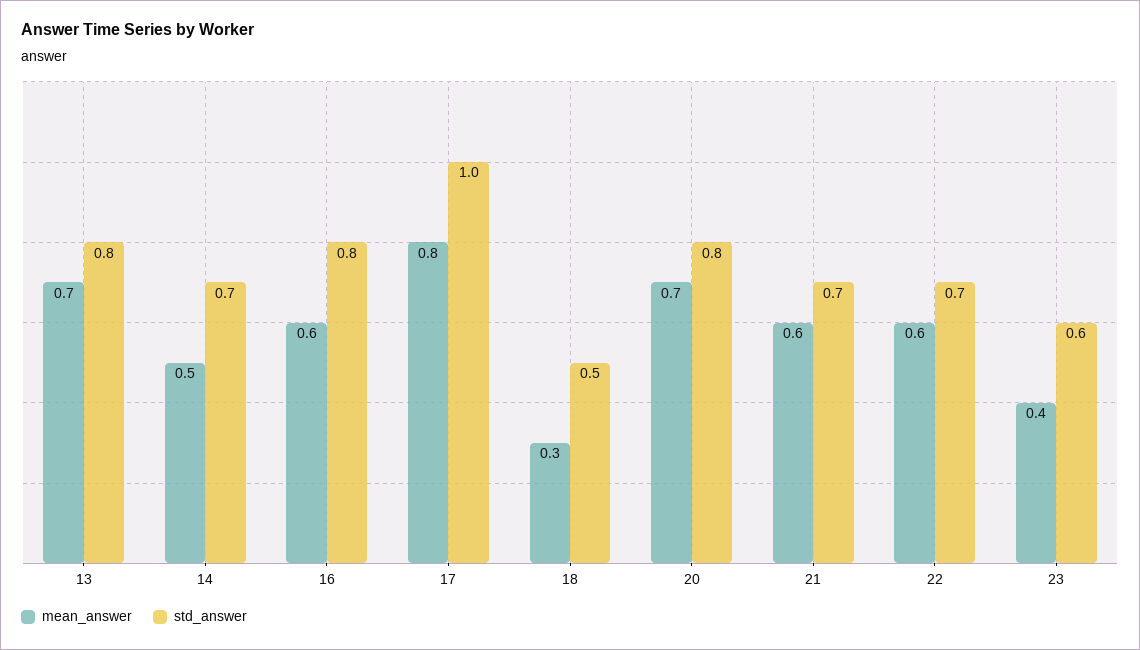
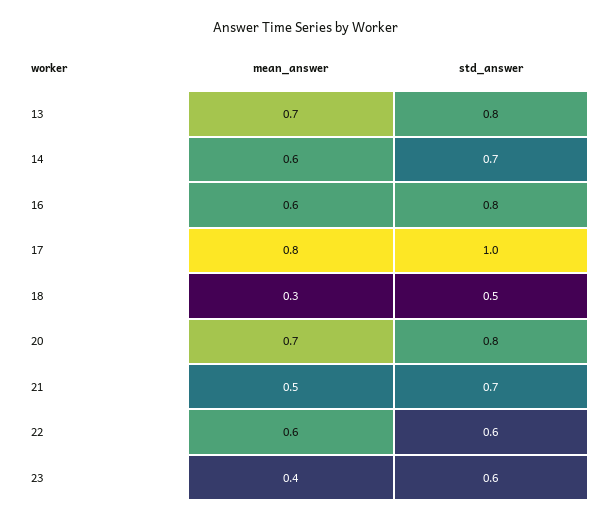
mean_answer, 14: 0.5 -> 0.6
mean_answer, 21: 0.6 -> 0.5
std_answer, 22: 0.7 -> 0.6

